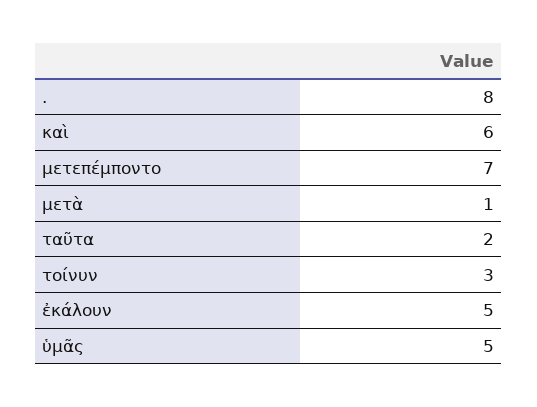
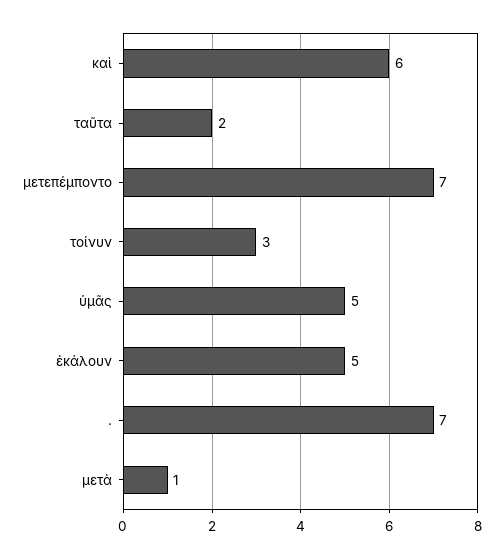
.: 8 -> 7

